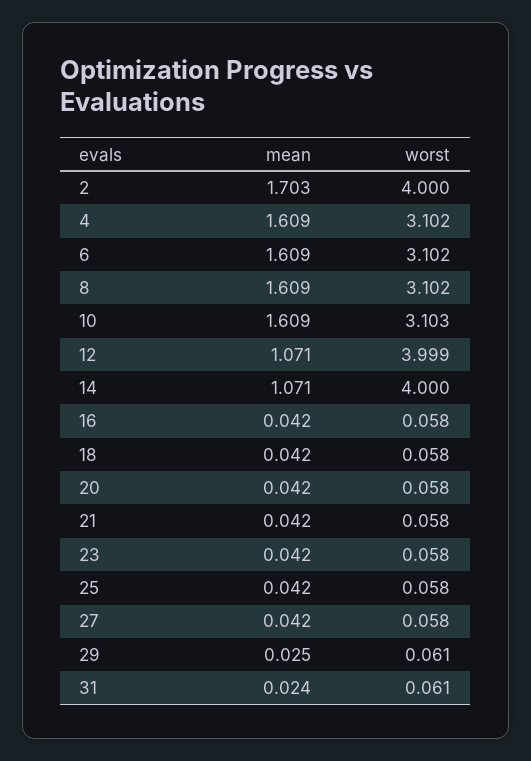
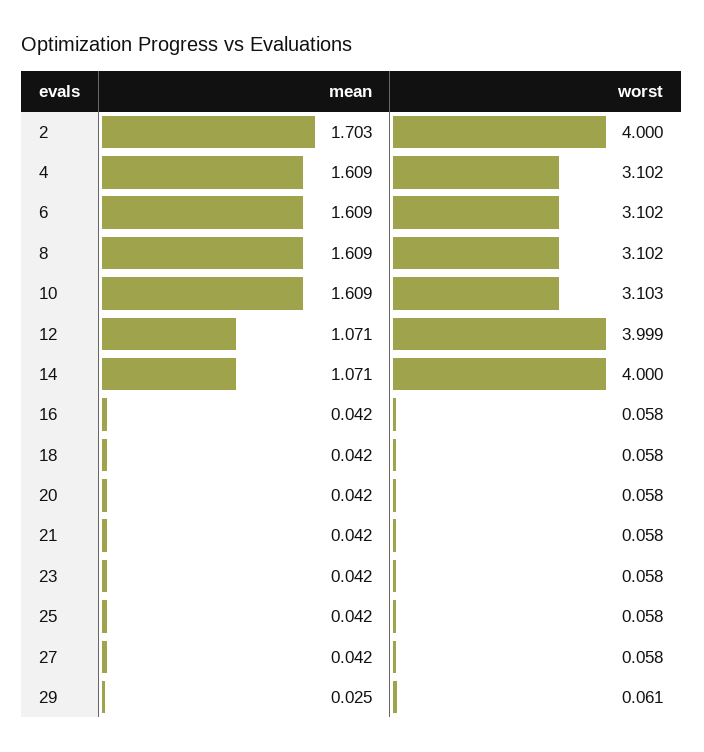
mean, 31: 0.024 -> none
worst, 31: 0.061 -> none

